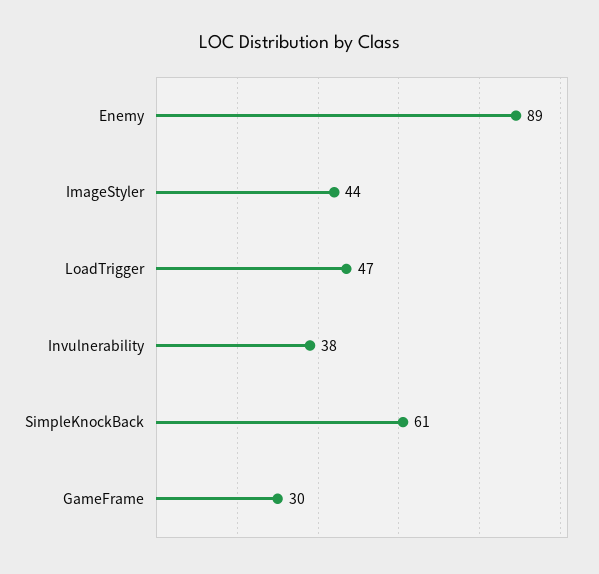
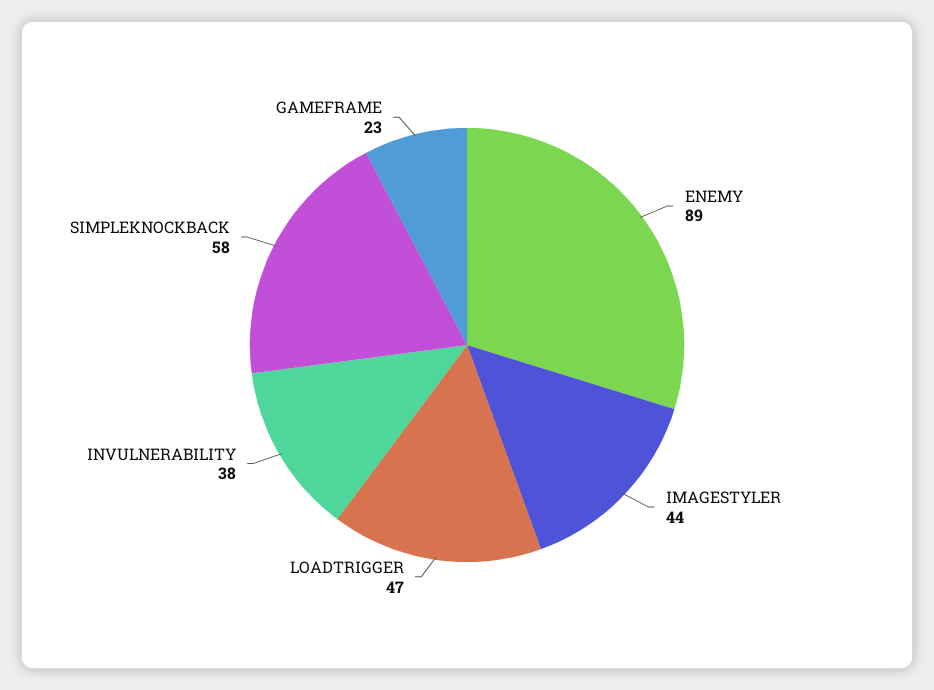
SimpleKnockBack: 61 -> 58
GameFrame: 30 -> 23

